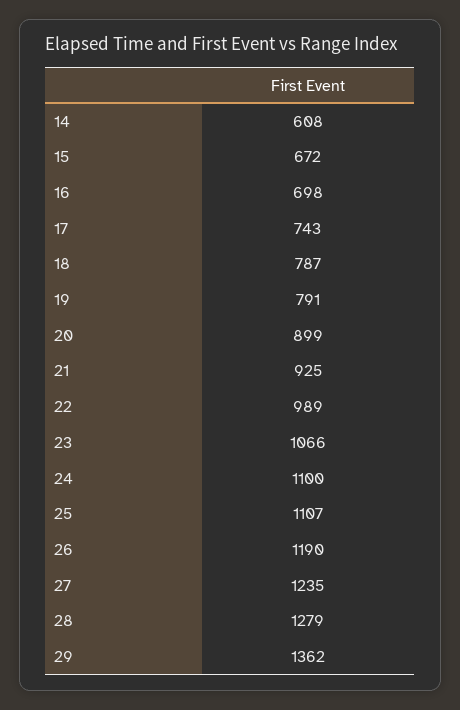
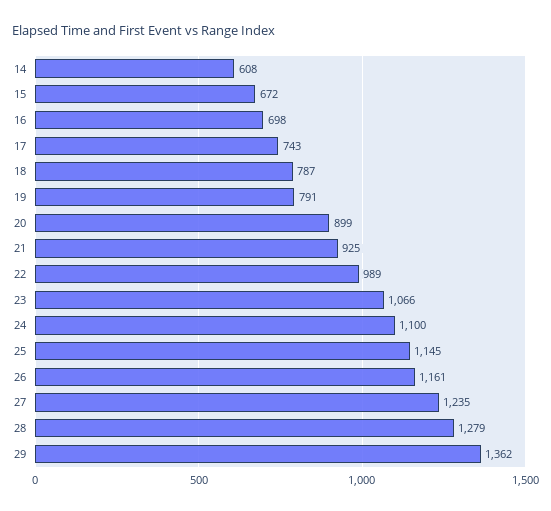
25: 1107 -> 1145
26: 1190 -> 1161

